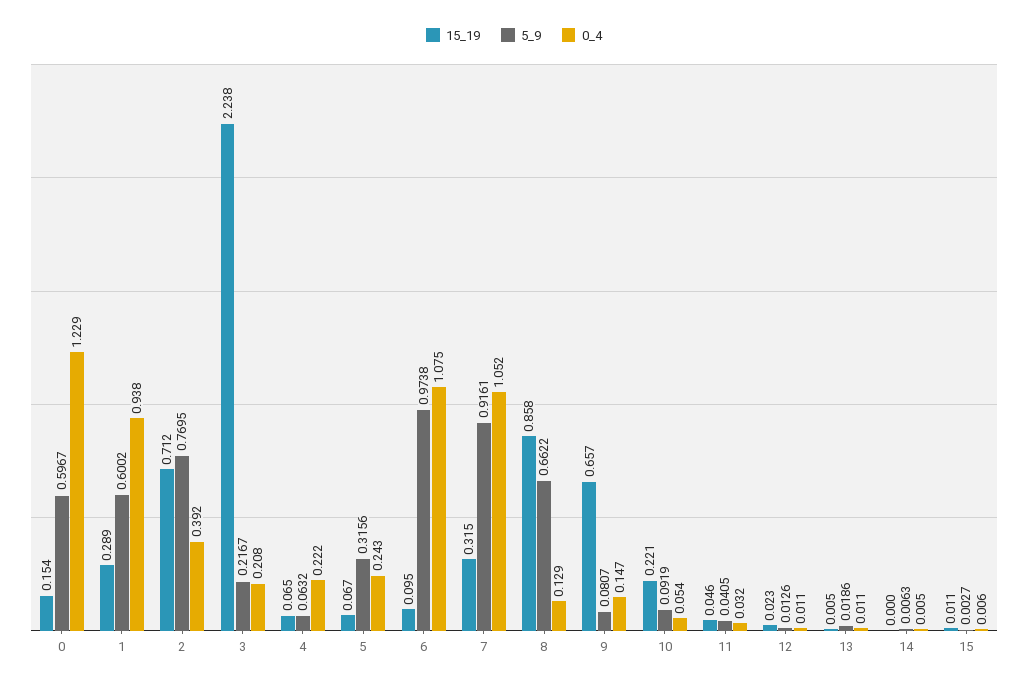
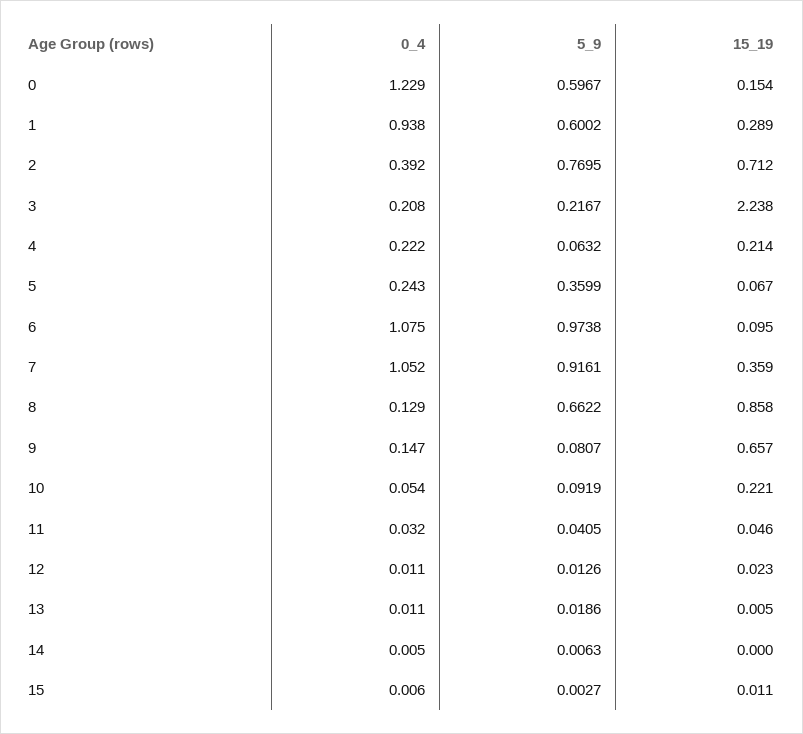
15_19, 4: 0.065 -> 0.214
5_9, 5: 0.3156 -> 0.3599
15_19, 7: 0.315 -> 0.359

